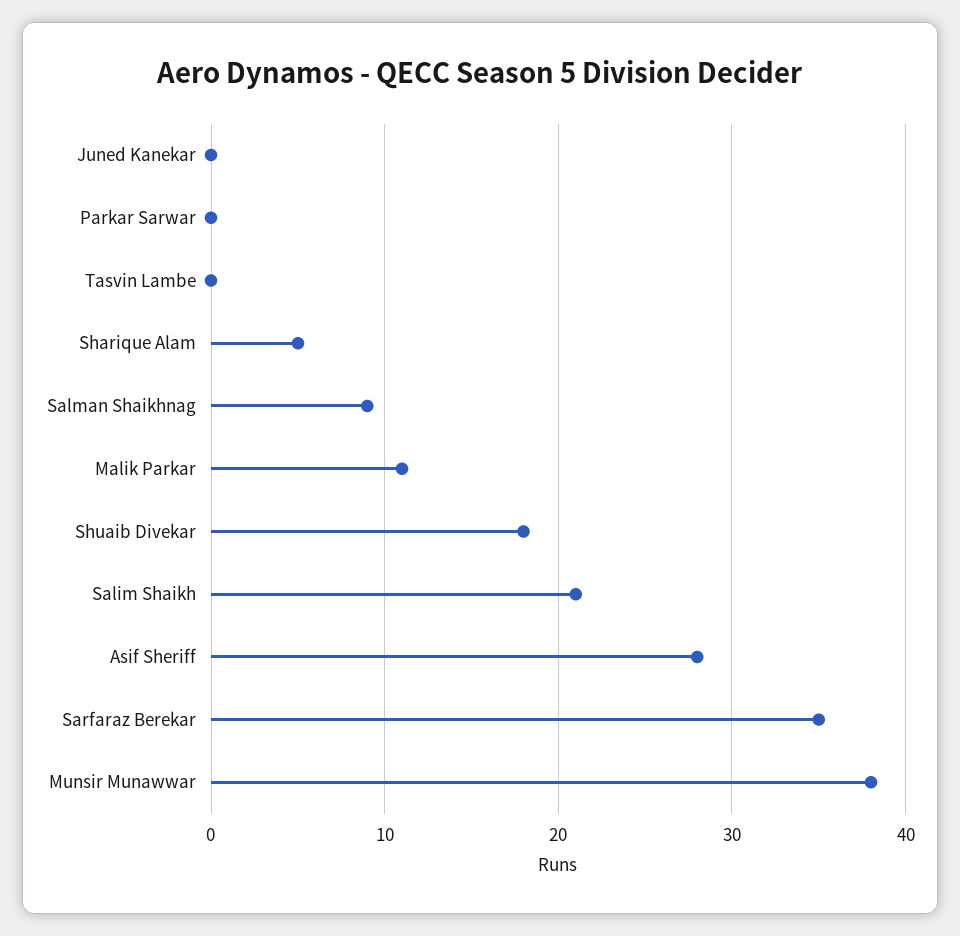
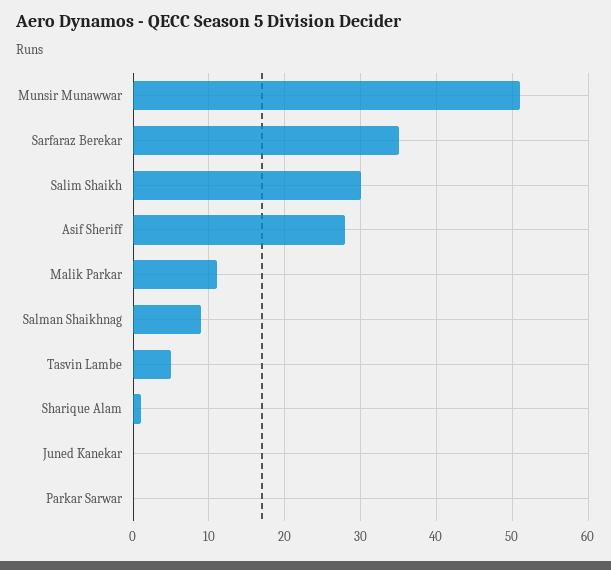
Tasvin Lambe: 0 -> 5
Sharique Alam: 5 -> 1
Shuaib Divekar: 18 -> none
Salim Shaikh: 21 -> 30
Munsir Munawwar: 38 -> 51

